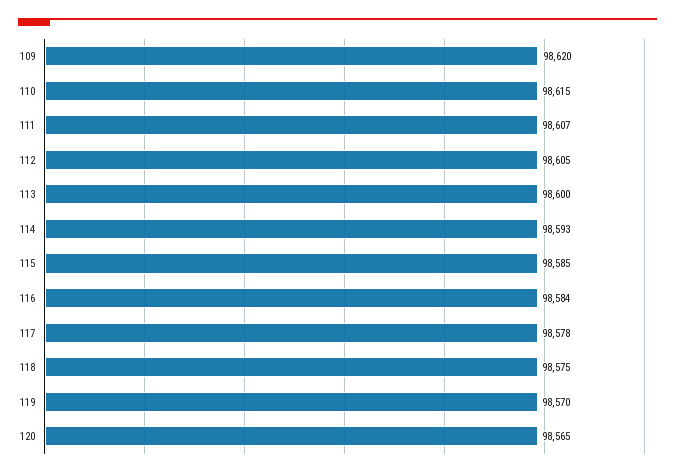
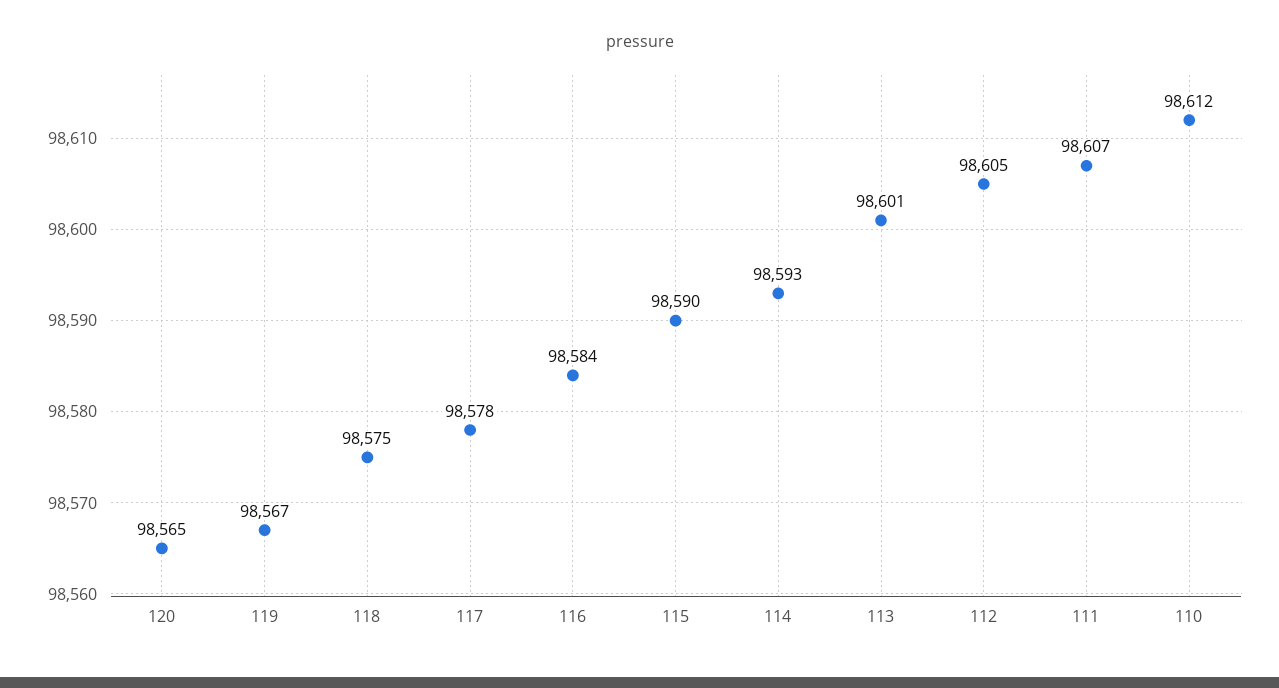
109: 98620 -> none
110: 98615 -> 98612
113: 98600 -> 98601
115: 98585 -> 98590
119: 98570 -> 98567

